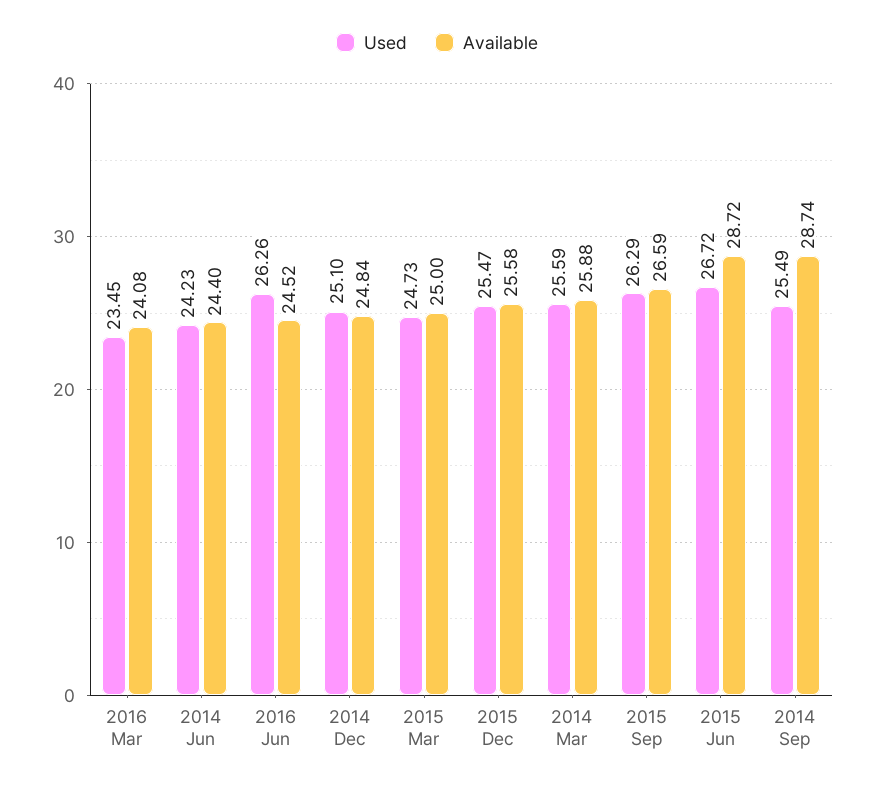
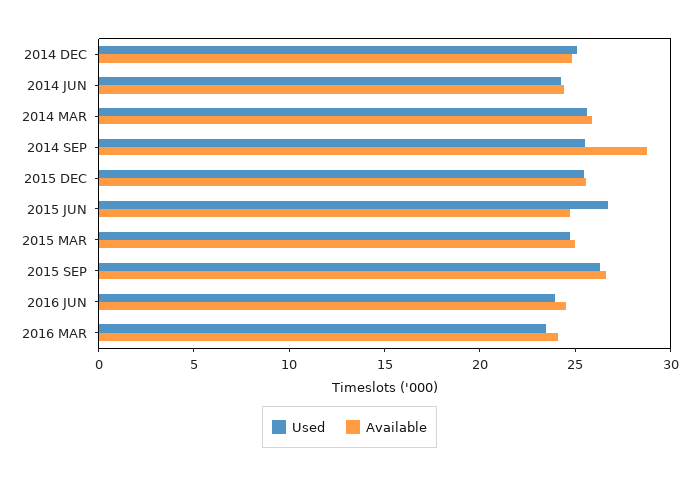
Used, 2016 Jun: 26.26 -> 24
Available, 2015 Jun: 28.72 -> 25

